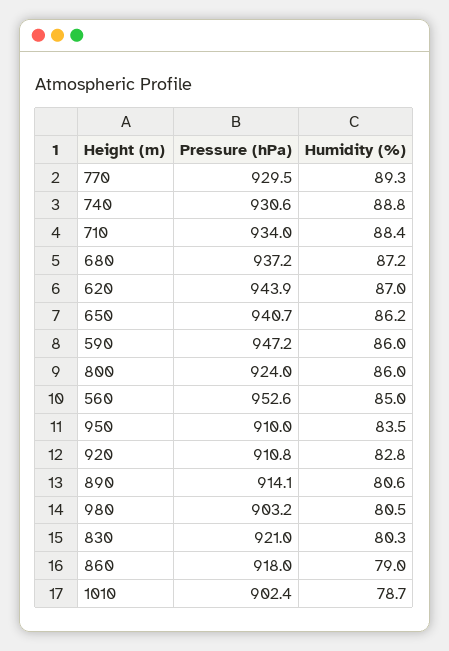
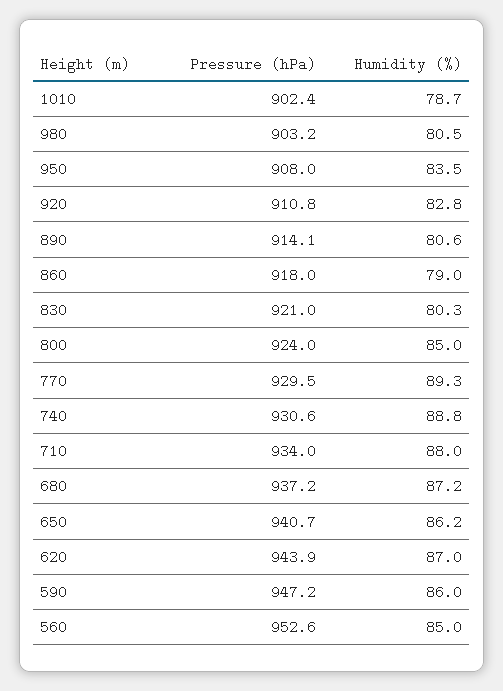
Humidity (%), 710: 88.4 -> 88
Humidity (%), 800: 86 -> 85
Pressure (hPa), 950: 910 -> 908

